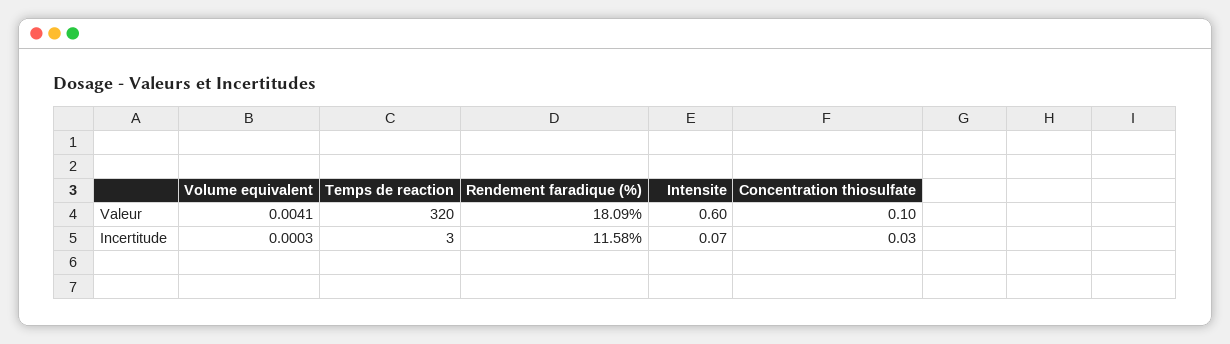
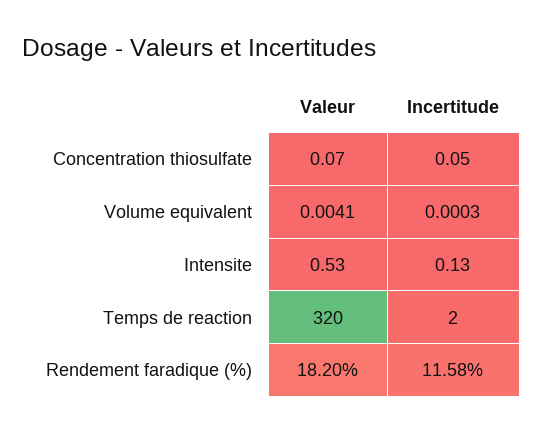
Rendement faradique (%), Valeur: 18.09 -> 18.2
Intensite, Valeur: 0.6 -> 0.53
Concentration thiosulfate, Valeur: 0.1 -> 0.07
Temps de reaction, Incertitude: 3 -> 2
Intensite, Incertitude: 0.07 -> 0.13
Concentration thiosulfate, Incertitude: 0.03 -> 0.05

